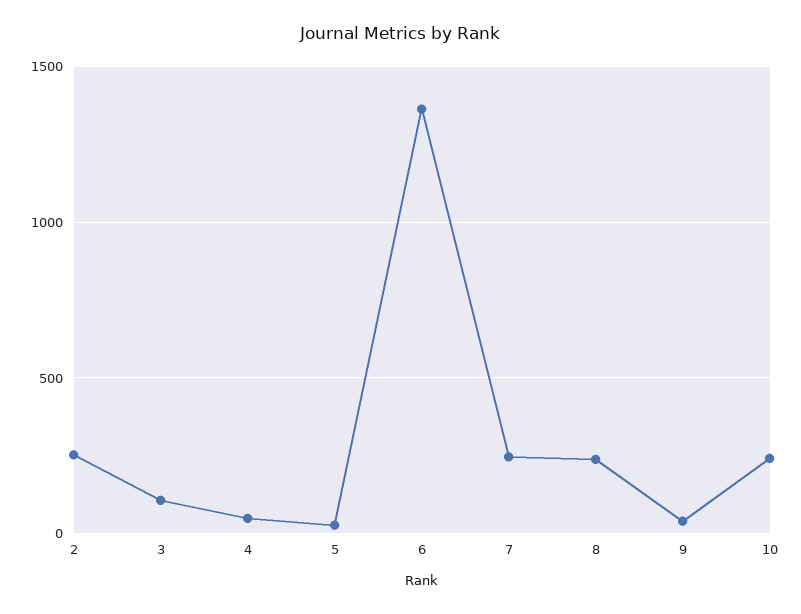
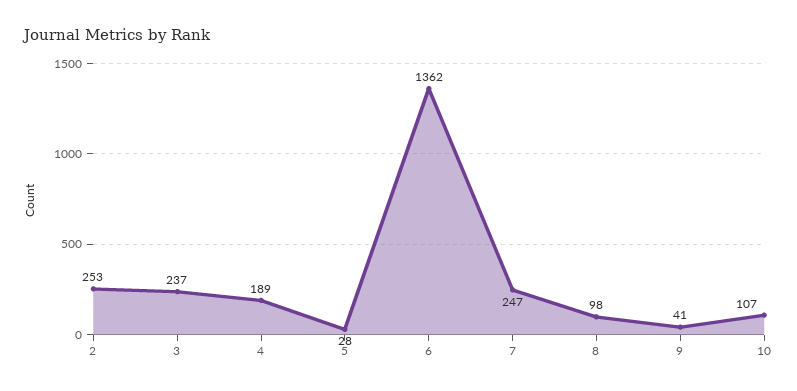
3: 100 -> 237
4: 50 -> 189
8: 250 -> 98
10: 250 -> 107

